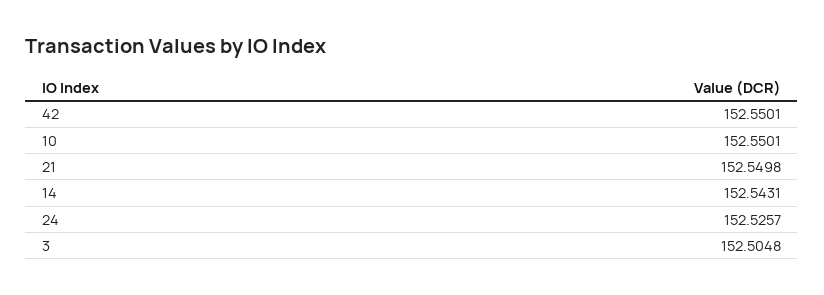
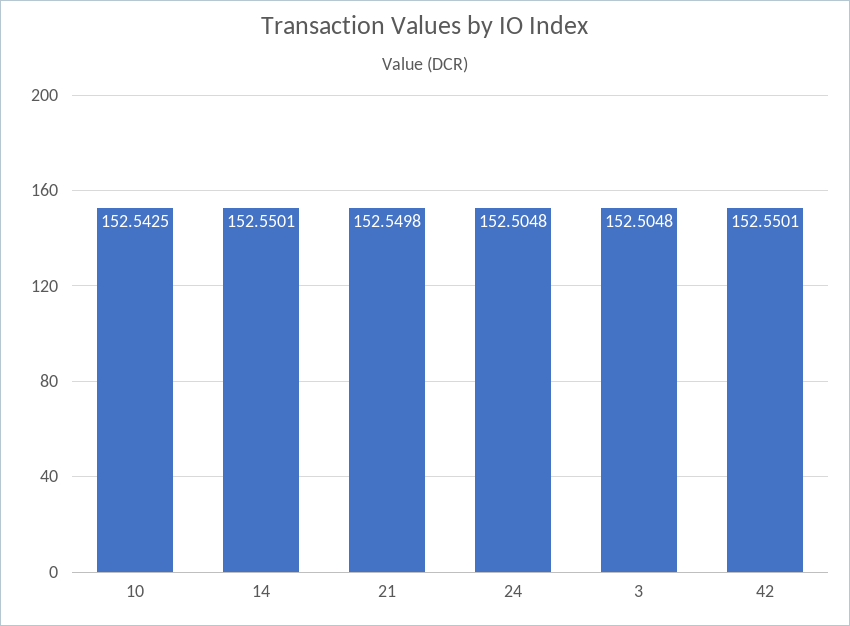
10: 152.5501 -> 152.5425
14: 152.5431 -> 152.5501
24: 152.5257 -> 152.5048

